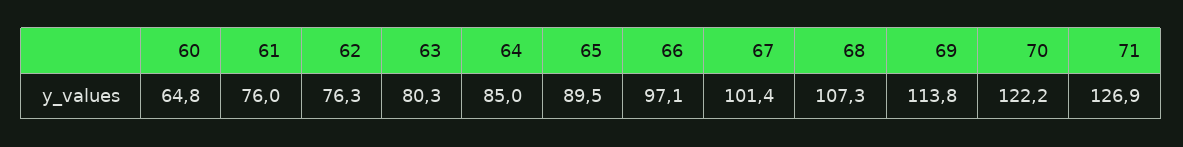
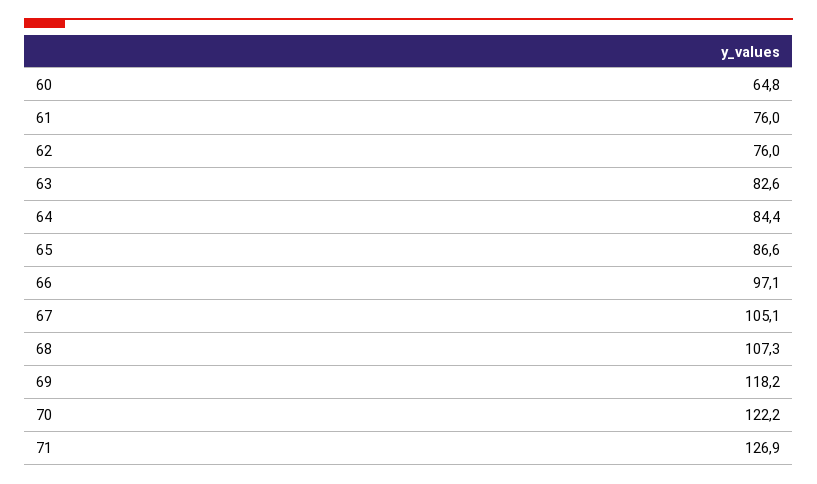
62: 76.3 -> 76
63: 80.3 -> 82.6
64: 85 -> 84.4
65: 89.5 -> 86.6
67: 101.4 -> 105.1
69: 113.8 -> 118.2

